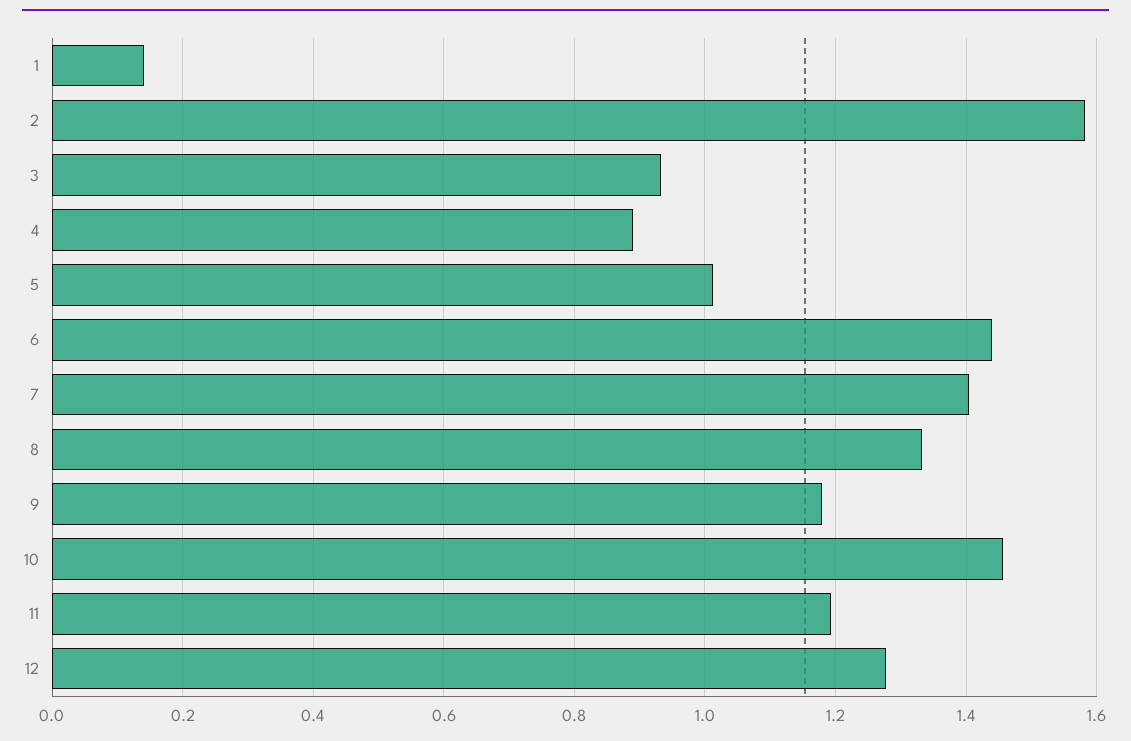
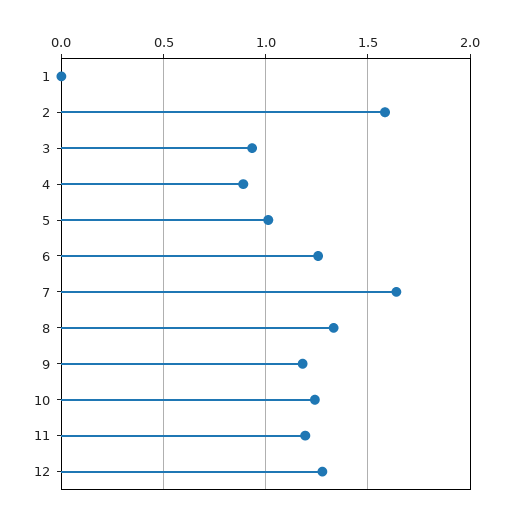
1: 0.14 -> 0
6: 1.44 -> 1.25
7: 1.4 -> 1.65
10: 1.46 -> 1.25

